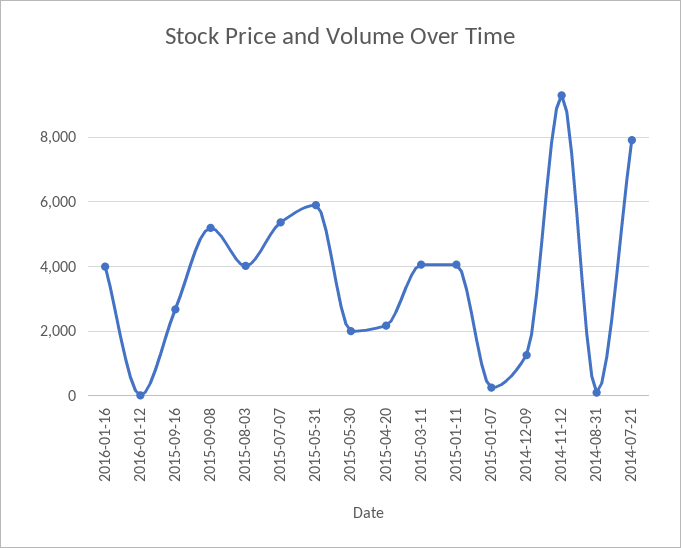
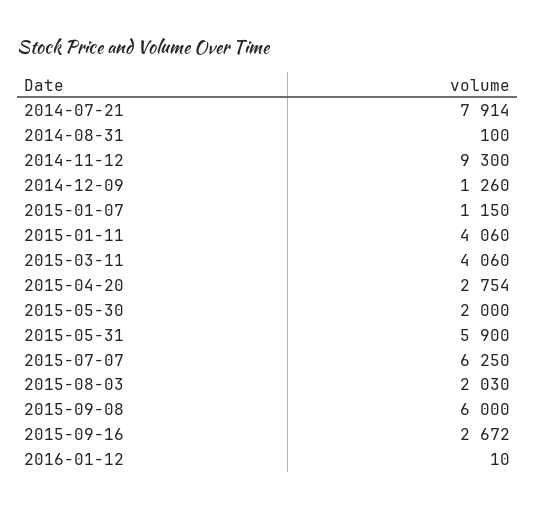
2016-01-16: 4000 -> none
2015-09-08: 5200 -> 6000
2015-08-03: 4000 -> 2030
2015-07-07: 5400 -> 6250
2015-04-20: 2200 -> 2754
2015-01-07: 200 -> 1150

